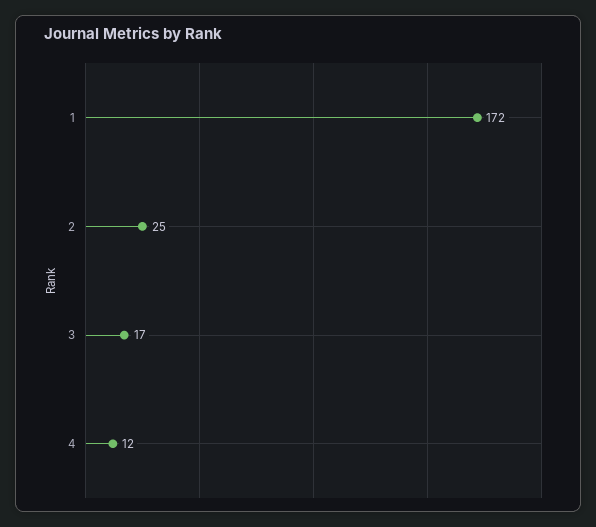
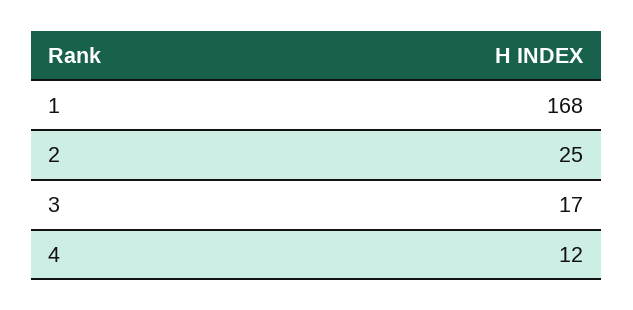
1: 172 -> 168

